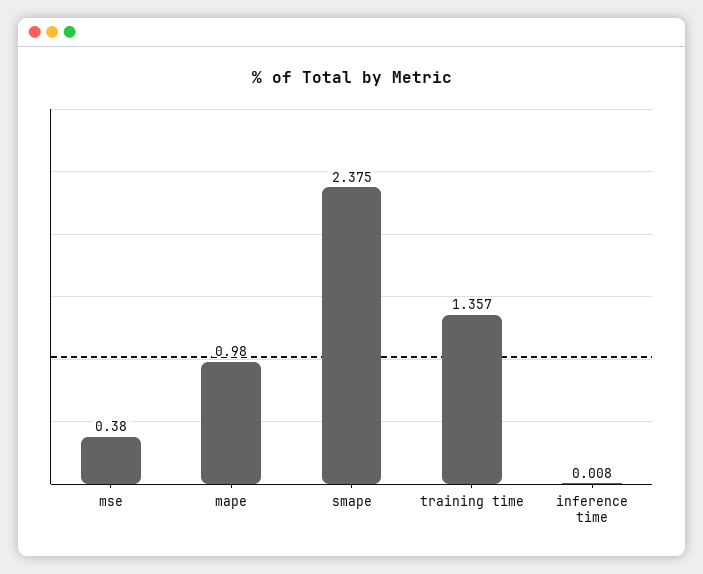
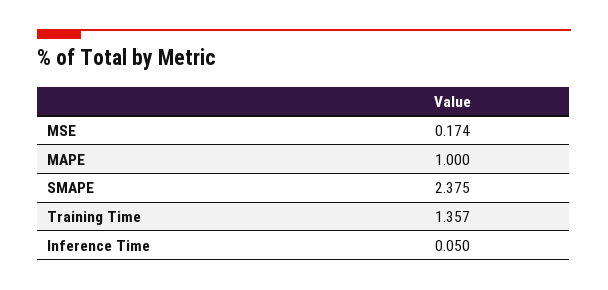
mse: 0.38 -> 0.174
mape: 0.98 -> 1
inference time: 0.008 -> 0.05

